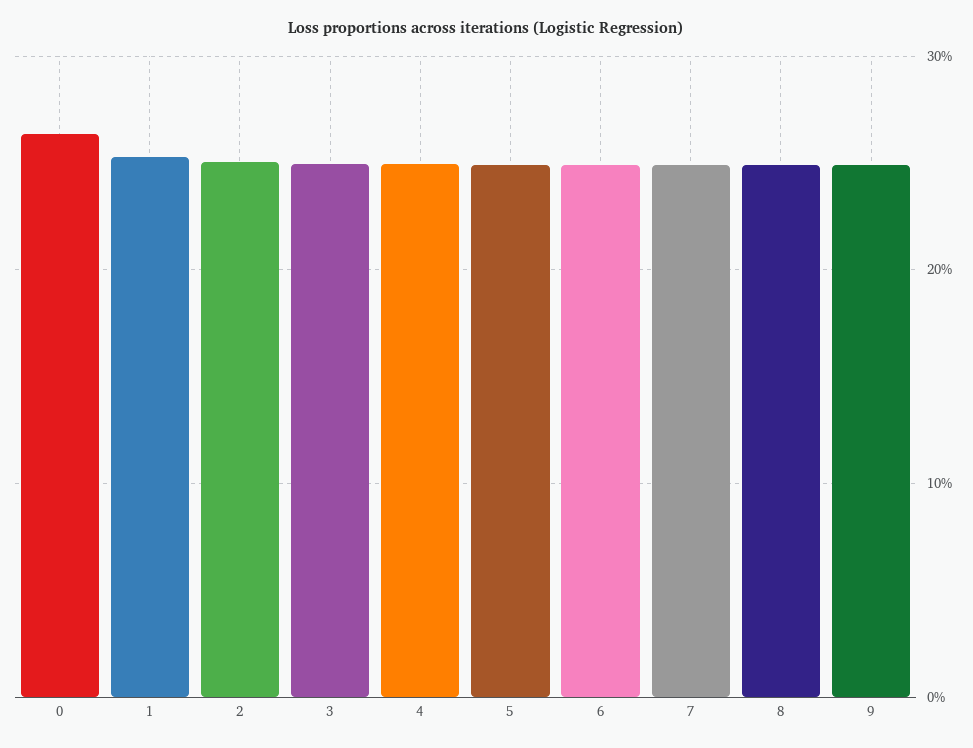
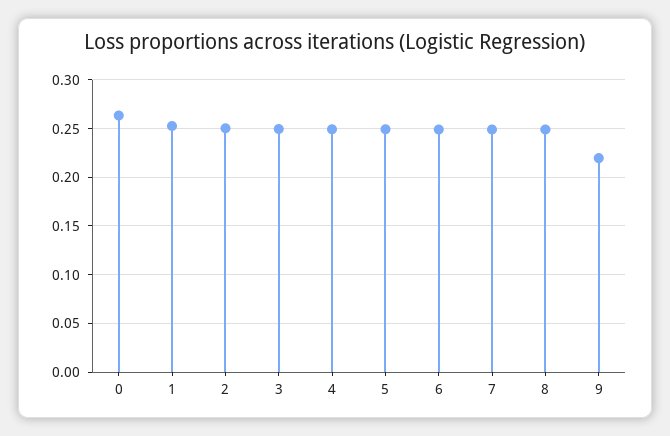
9: 0.25 -> 0.22

